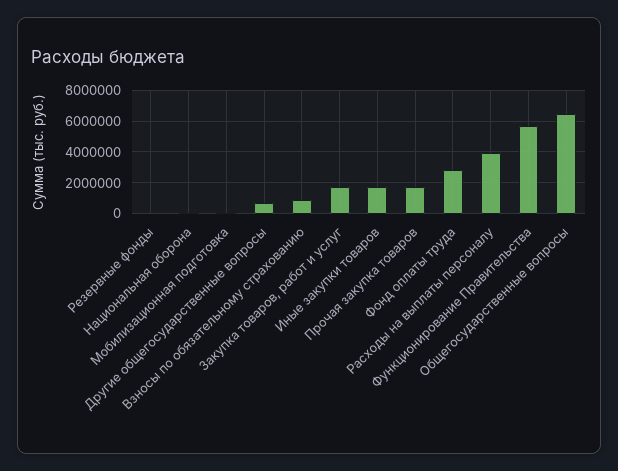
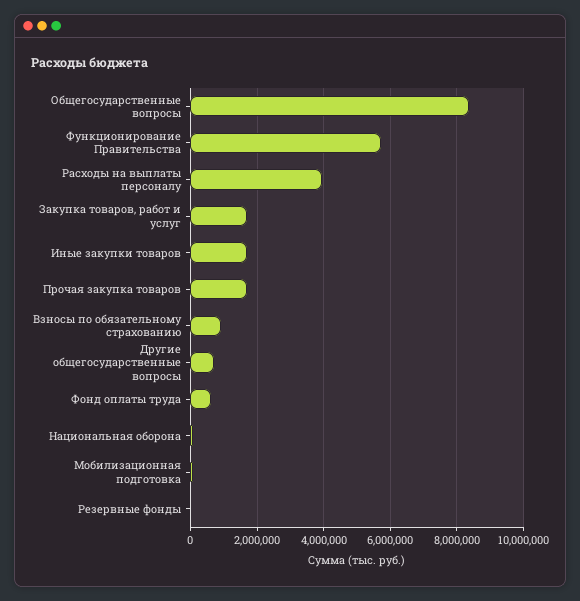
Фонд оплаты труда: 3000000 -> 600000
Общегосударственные вопросы: 6500000 -> 8400000

